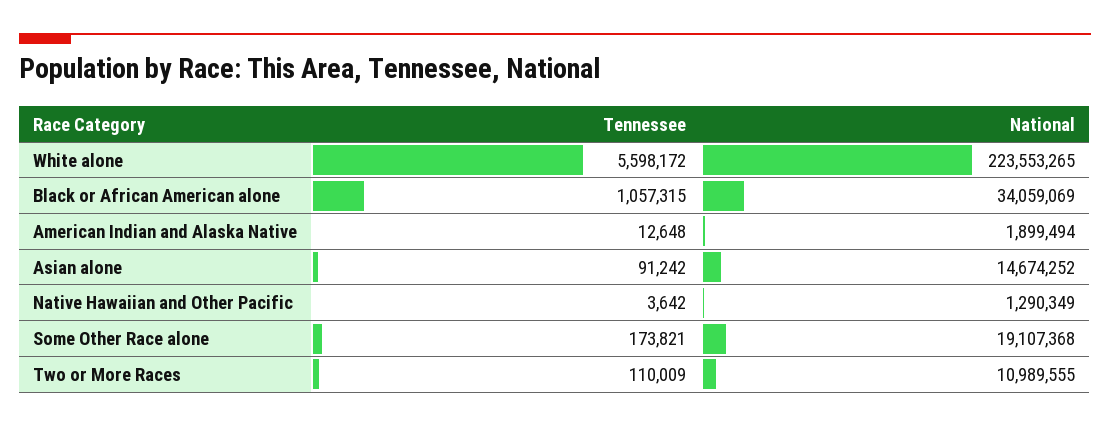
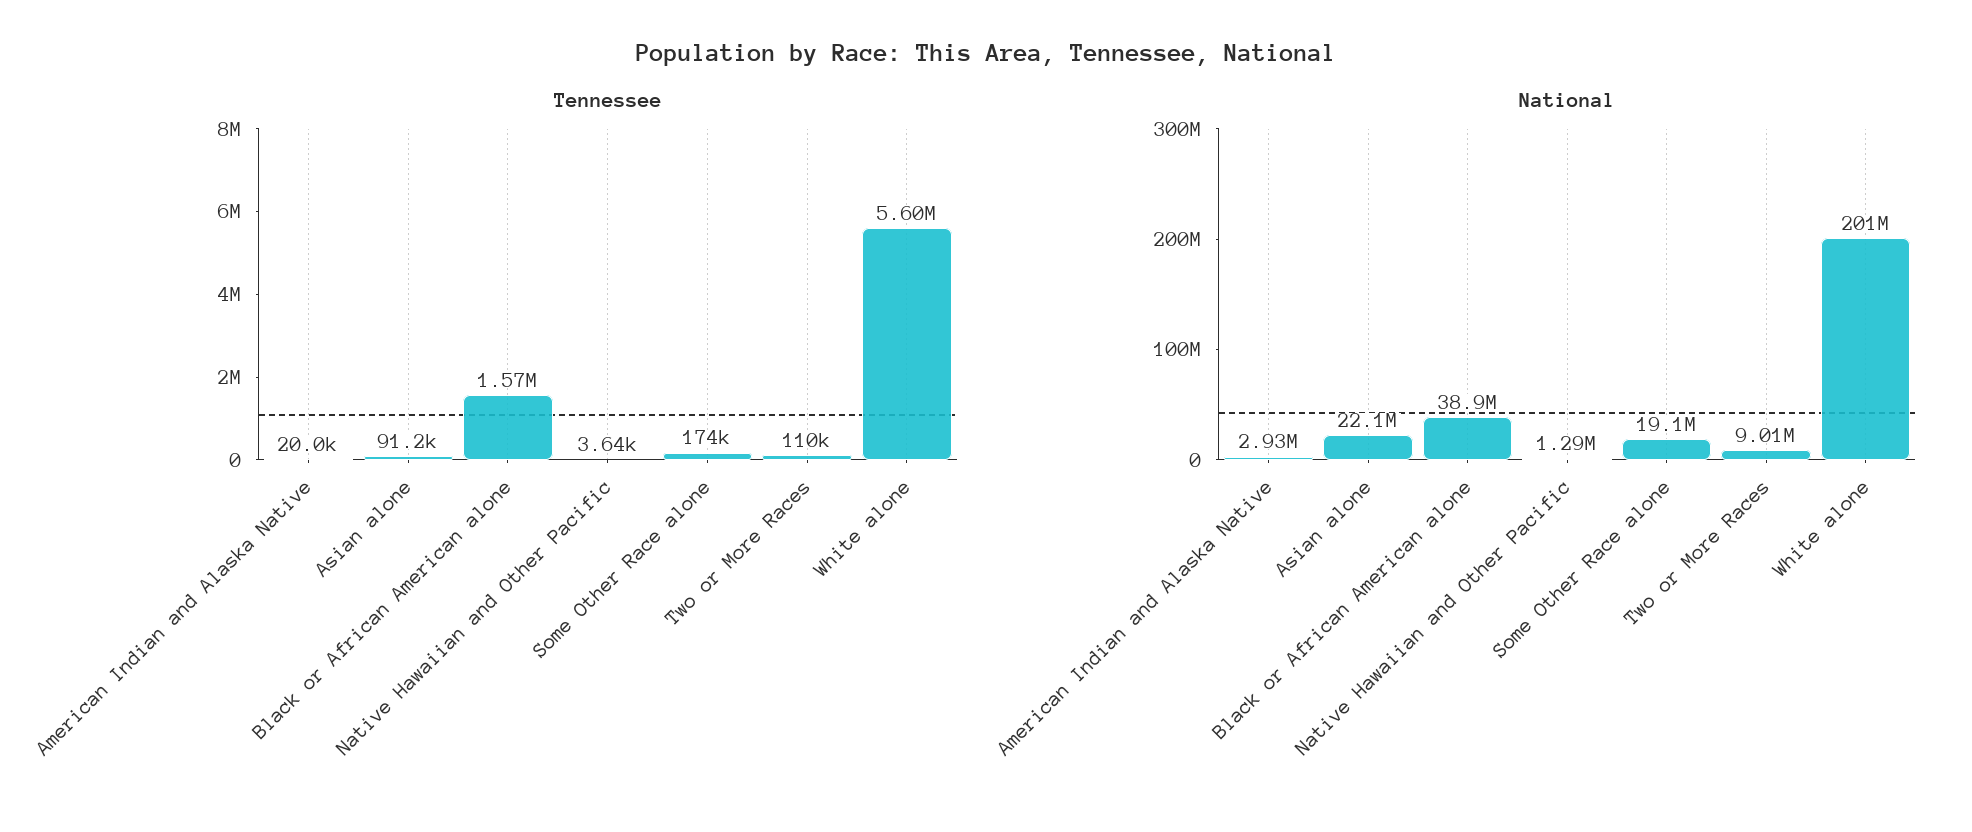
National, White alone: 223553265 -> 201000000
Tennessee, Black or African American alone: 1057315 -> 1570000
National, Black or African American alone: 34059069 -> 38900000
Tennessee, American Indian and Alaska Native: 12648 -> 20000
National, American Indian and Alaska Native: 1899494 -> 2930000
National, Asian alone: 14674252 -> 22100000
National, Two or More Races: 10989555 -> 9010000

